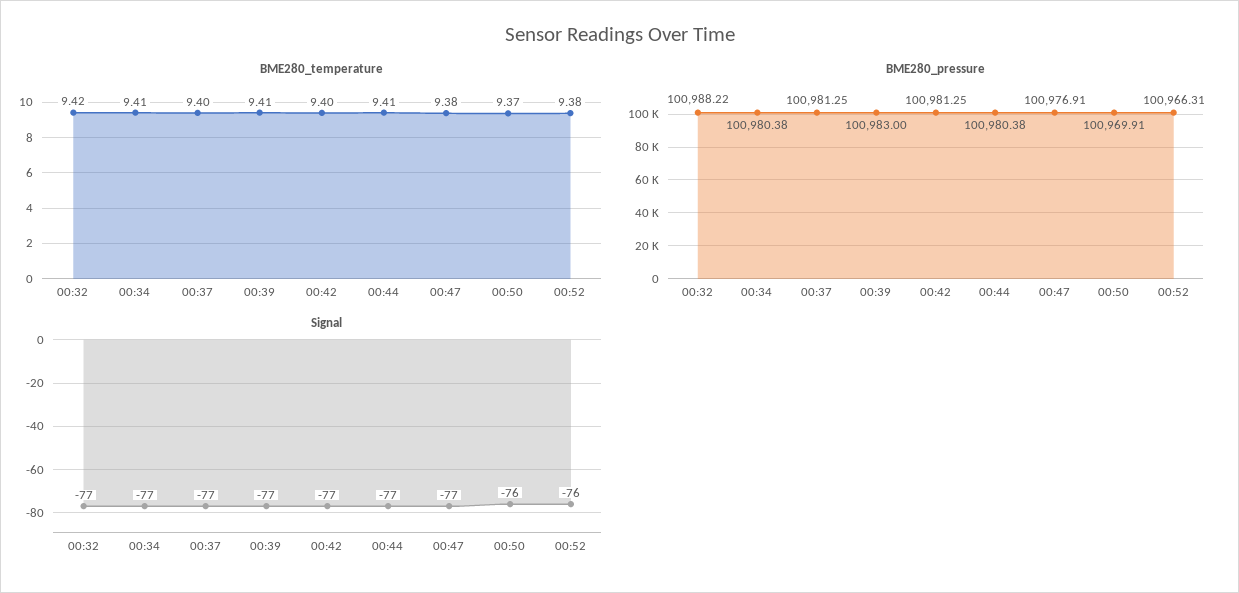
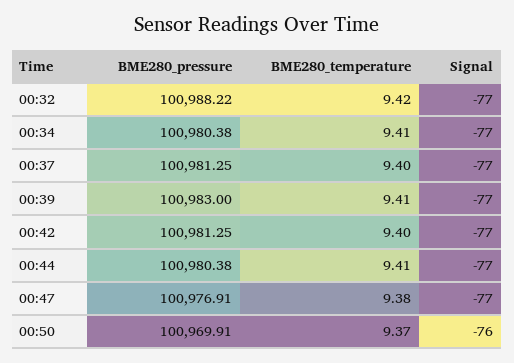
BME280_temperature, 00:52: 9.38 -> none
BME280_pressure, 00:52: 100966.31 -> none
Signal, 00:52: -76 -> none

